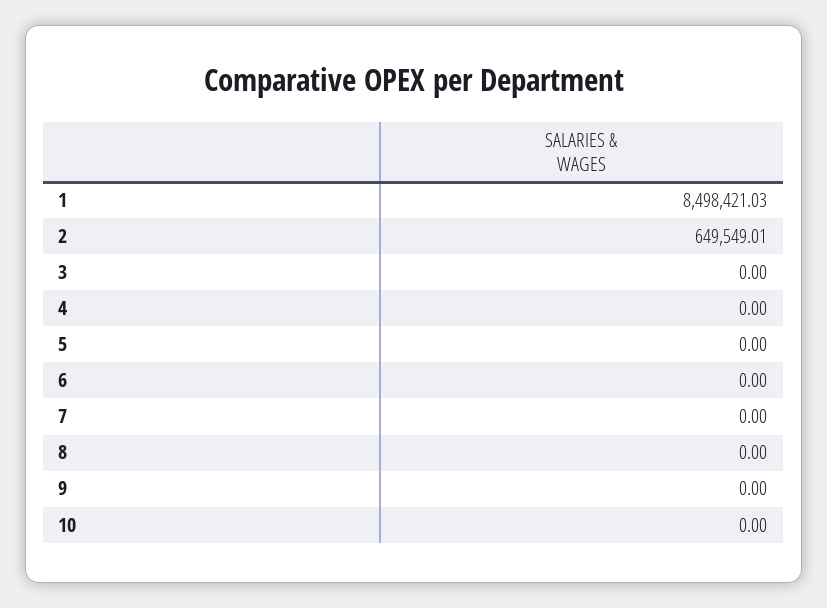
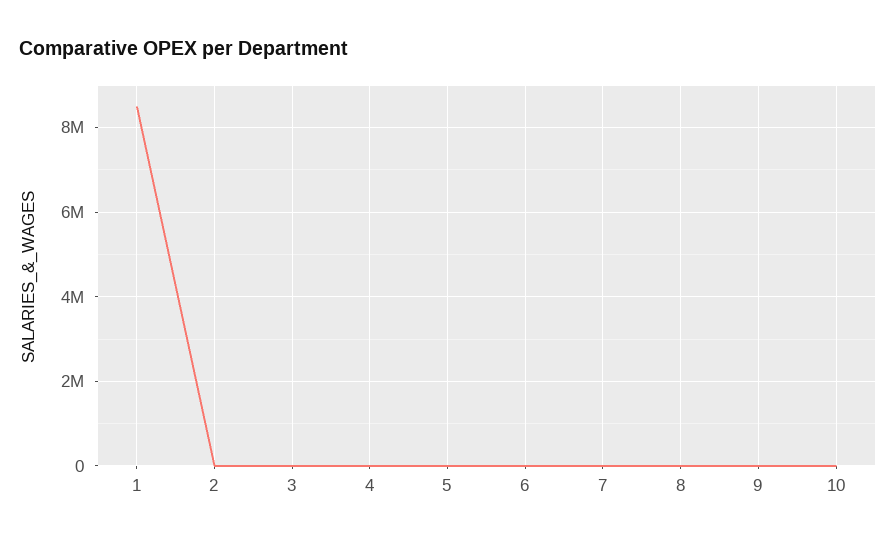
2: 649549.01 -> 0

